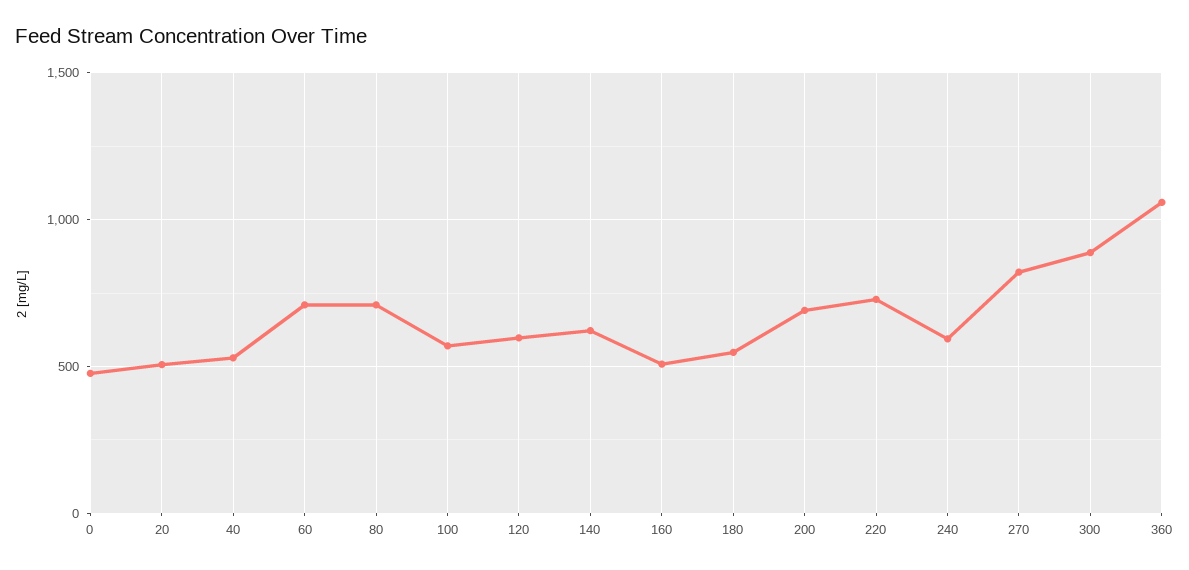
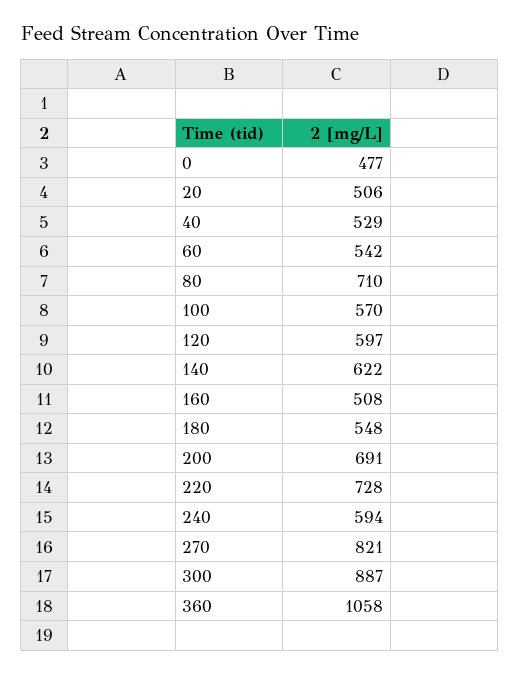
60: 700 -> 542

